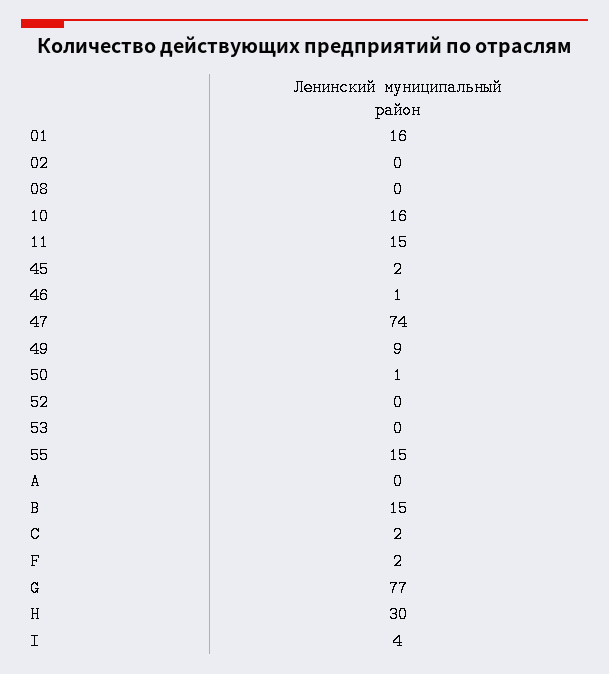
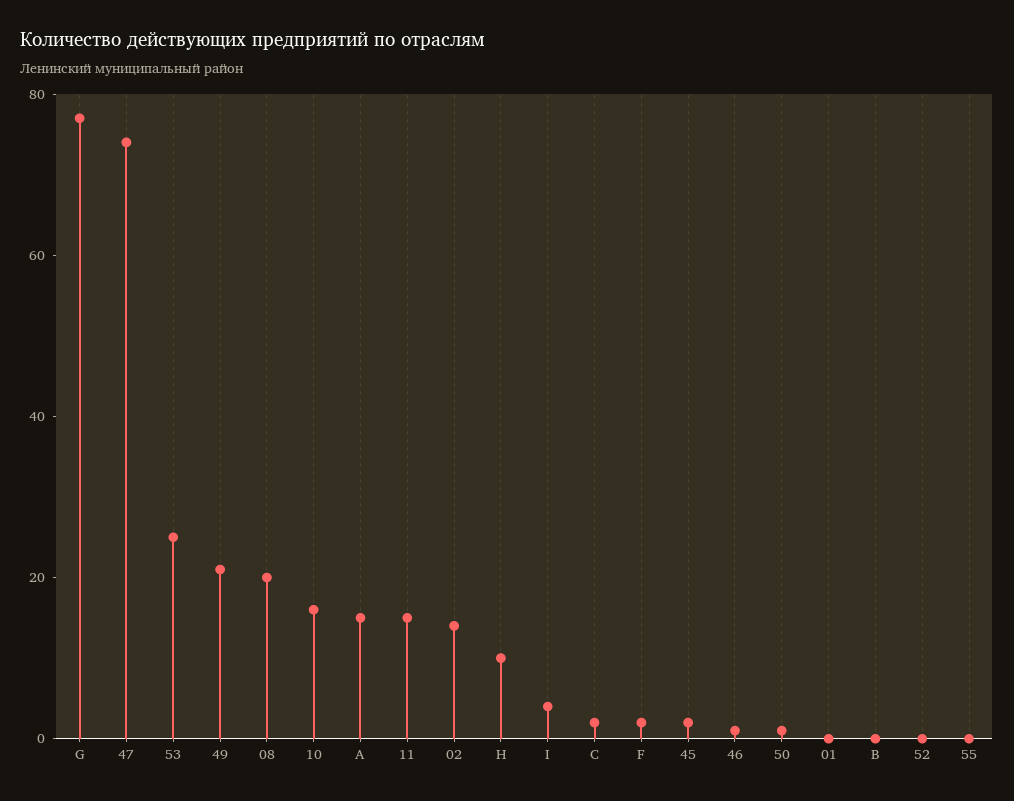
01: 16 -> 0
02: 0 -> 15
08: 0 -> 20
49: 9 -> 20
53: 0 -> 25
55: 15 -> 0
A: 0 -> 15
B: 15 -> 0
H: 30 -> 10

